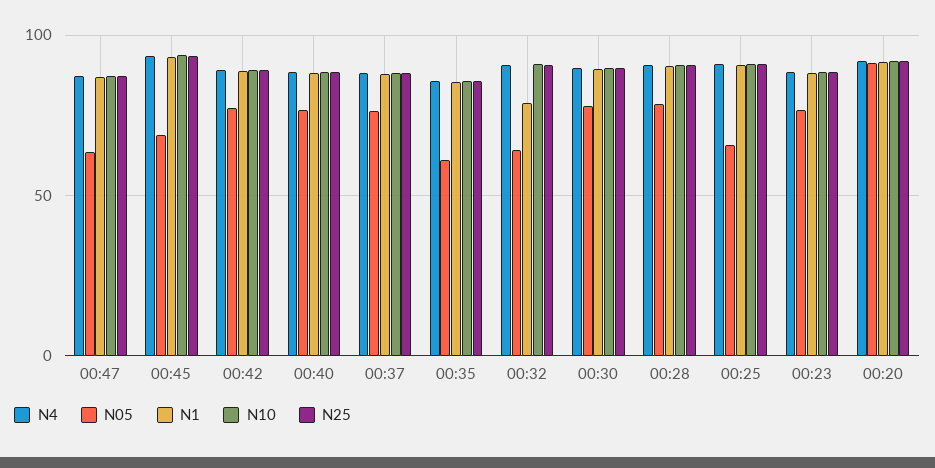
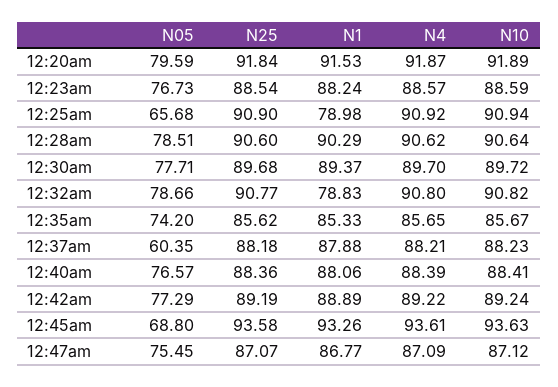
N05, 00:47: 65 -> 75.45
N05, 00:37: 75 -> 60.35
N05, 00:35: 60 -> 74.2
N05, 00:32: 65 -> 78.66
N1, 00:25: 90 -> 78.98
N05, 00:20: 90 -> 79.59

